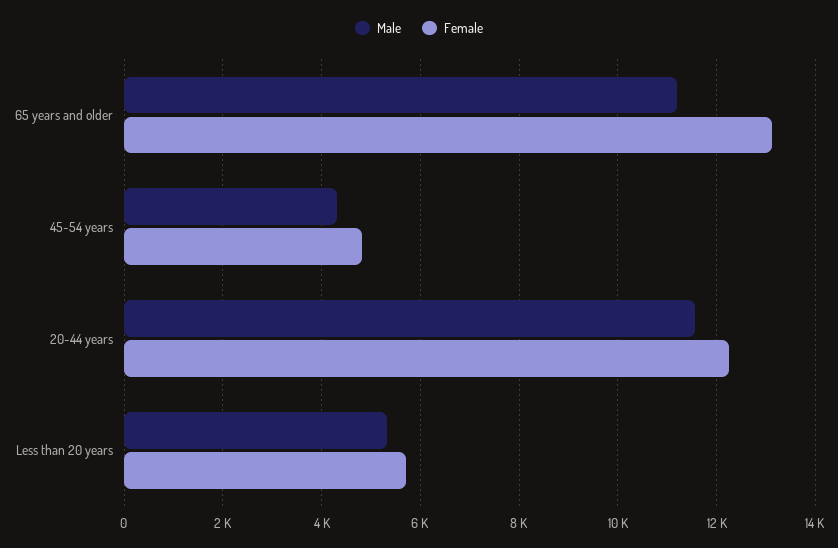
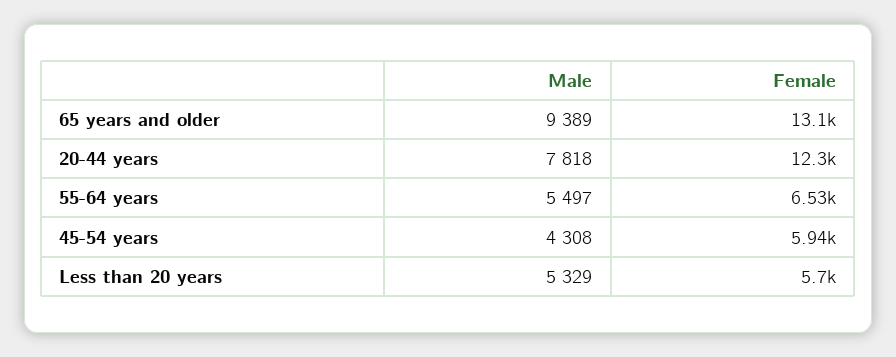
Male, 65 years and older: 11200 -> 9389
Female, 45-54 years: 4800 -> 5940
Male, 20-44 years: 11600 -> 7818
Male, 55-64 years: none -> 5497
Female, 55-64 years: none -> 6530

